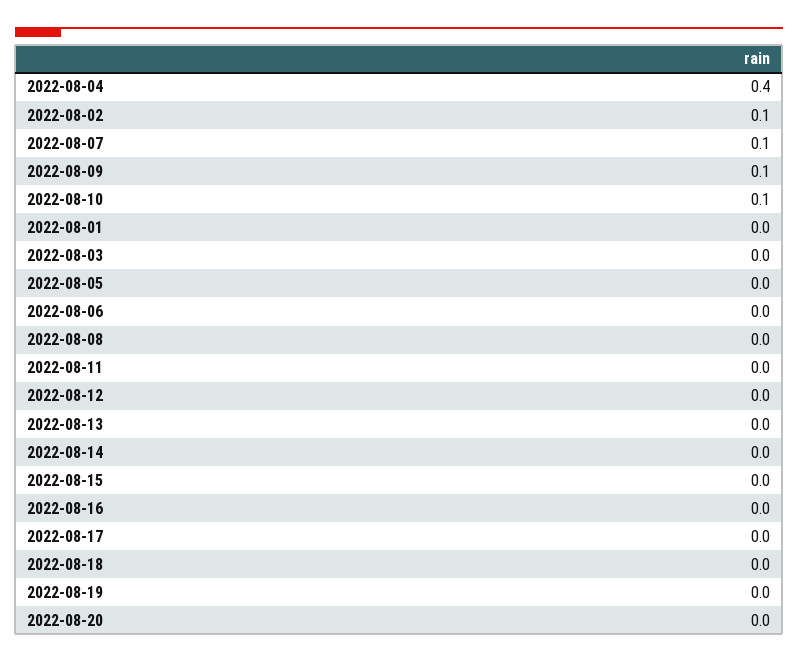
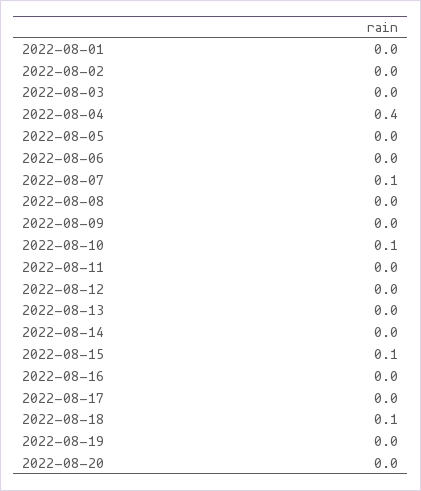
2022-08-02: 0.1 -> 0
2022-08-09: 0.1 -> 0
2022-08-15: 0 -> 0.1
2022-08-18: 0 -> 0.1

